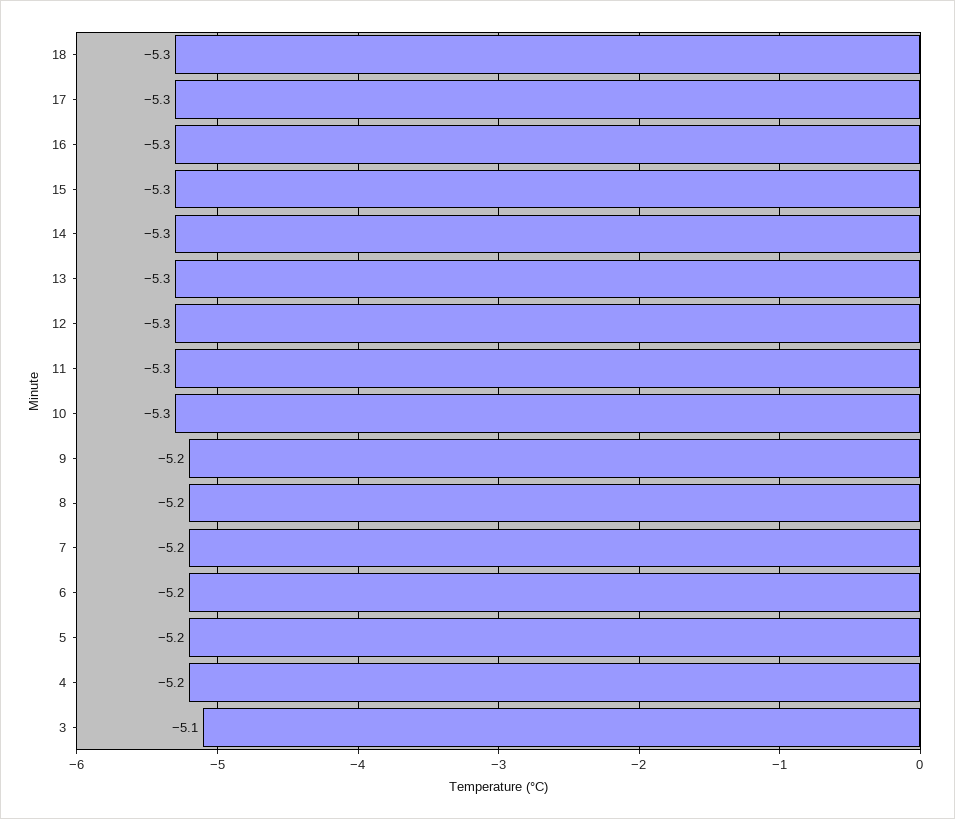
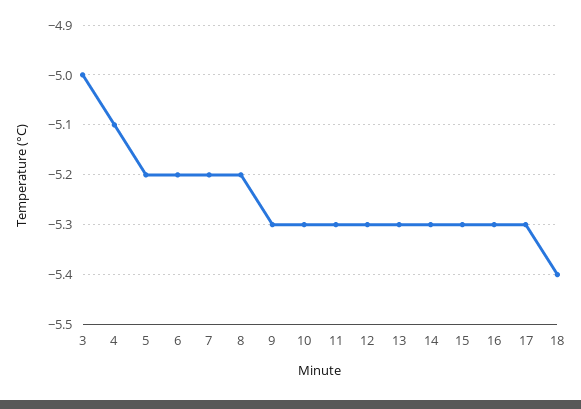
18: -5.3 -> -5.4
9: -5.2 -> -5.3
4: -5.2 -> -5.1
3: -5.1 -> -5

